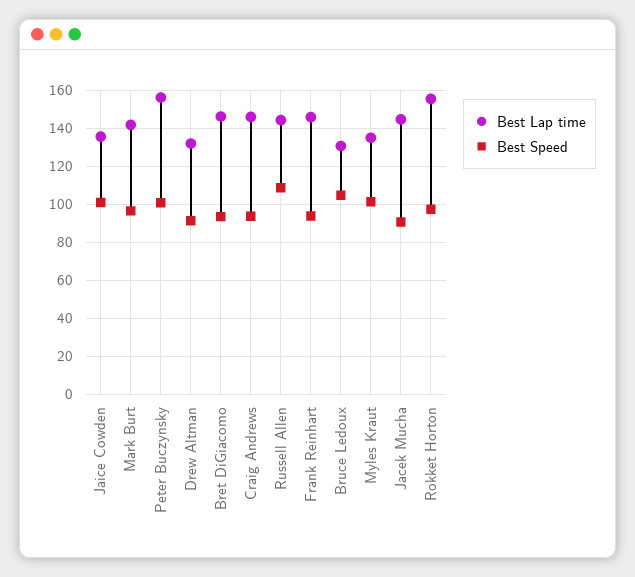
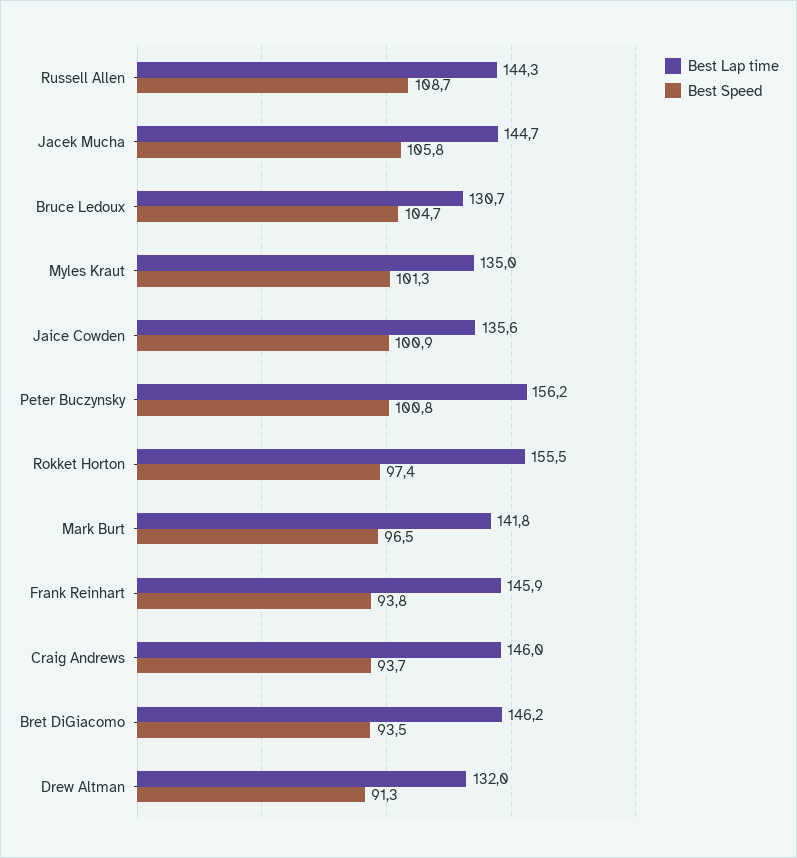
Best Speed, Jacek Mucha: 90 -> 105.8

